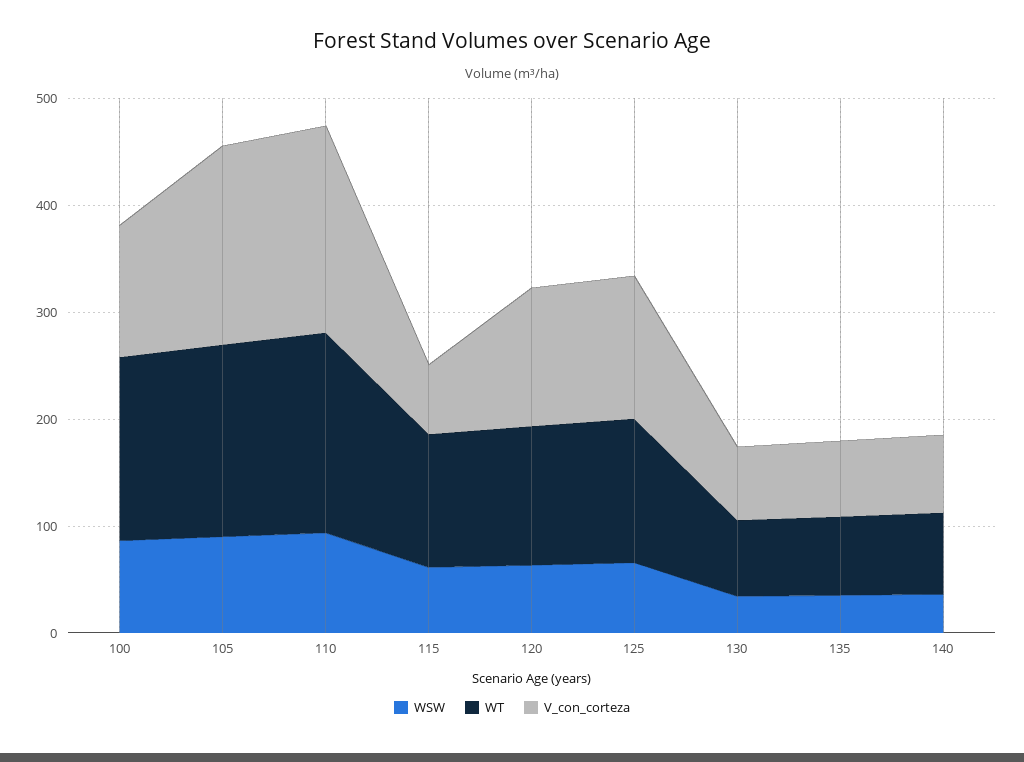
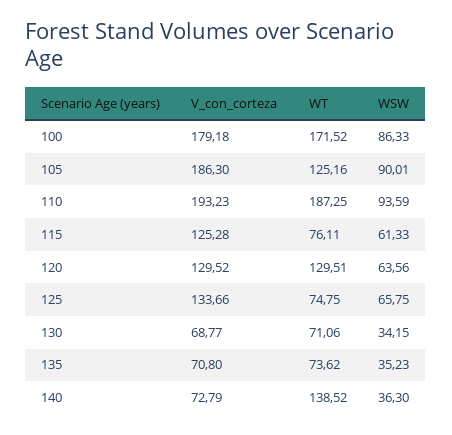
V_con_corteza, 100: 120 -> 179.18
WT, 105: 180 -> 125.16
WT, 115: 120 -> 76.11
V_con_corteza, 115: 60 -> 125.28
WT, 125: 140 -> 74.75
WT, 140: 80 -> 138.52

